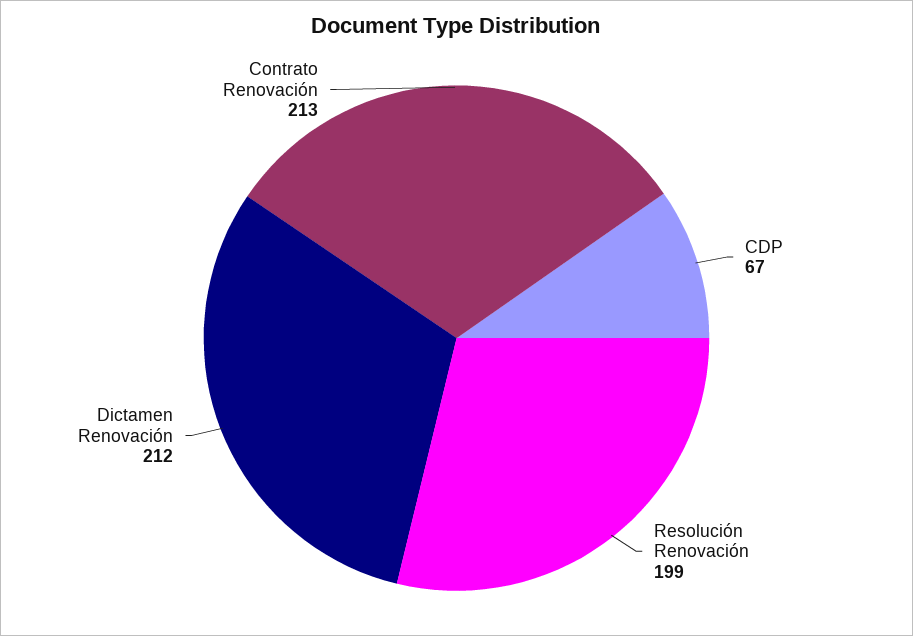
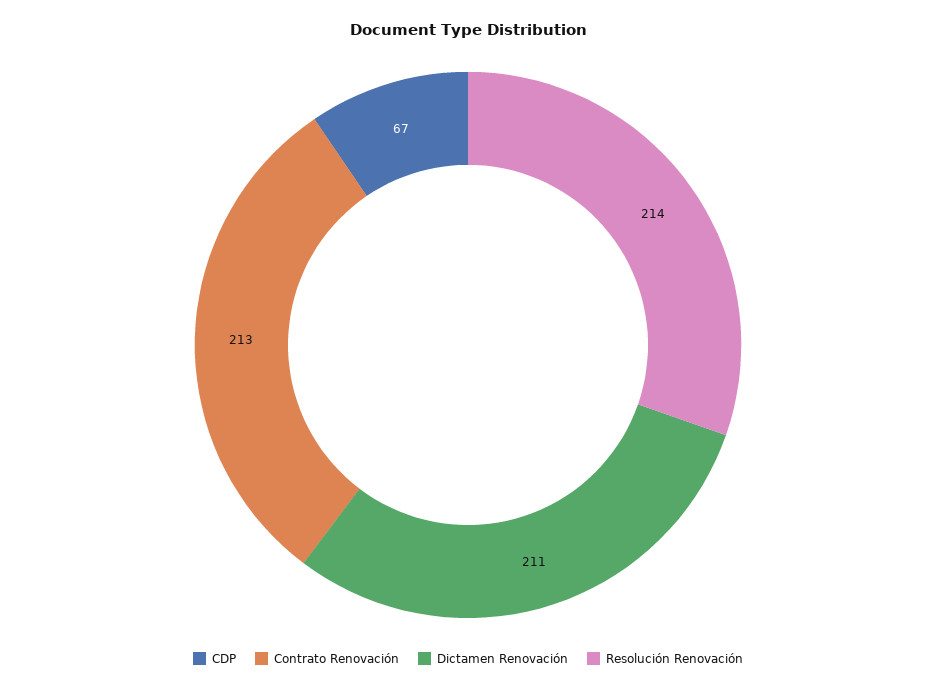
Resolución Renovación: 199 -> 214
Dictamen Renovación: 212 -> 211

